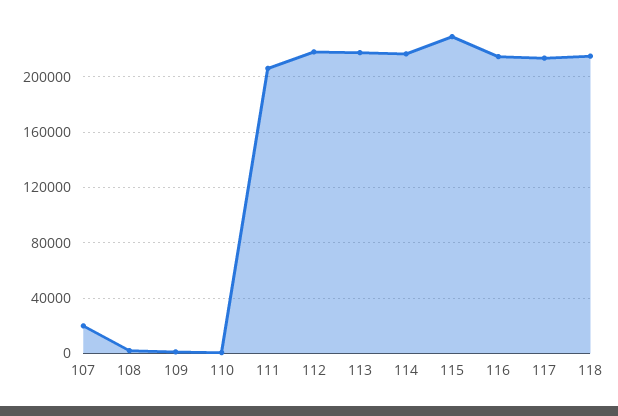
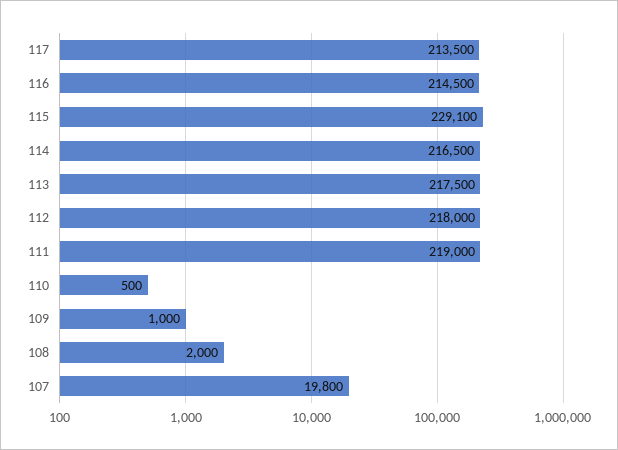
111: 205000 -> 219000
118: 215000 -> none

